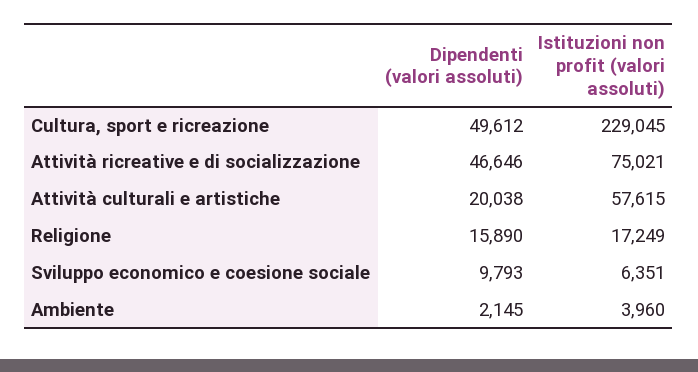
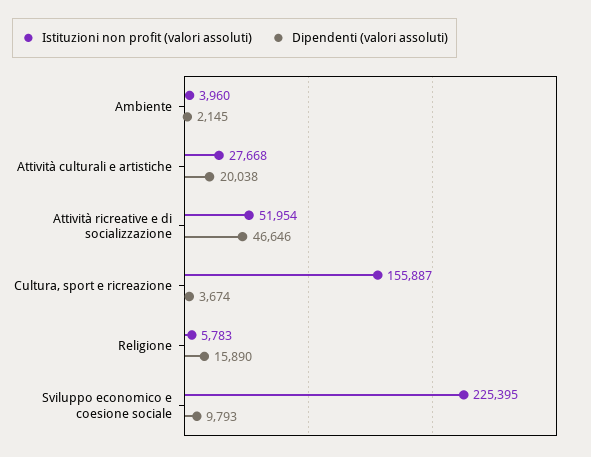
Dipendenti (valori assoluti), Cultura, sport e ricreazione: 49612 -> 3674
Istituzioni non profit (valori assoluti), Cultura, sport e ricreazione: 229045 -> 155887
Istituzioni non profit (valori assoluti), Attività ricreative e di socializzazione: 75021 -> 51954
Istituzioni non profit (valori assoluti), Attività culturali e artistiche: 57615 -> 27668
Istituzioni non profit (valori assoluti), Religione: 17249 -> 5783
Istituzioni non profit (valori assoluti), Sviluppo economico e coesione sociale: 6351 -> 225395

